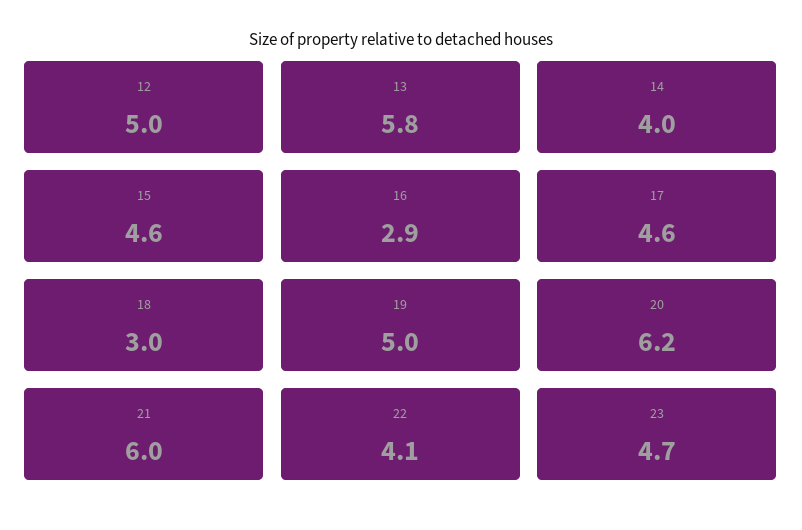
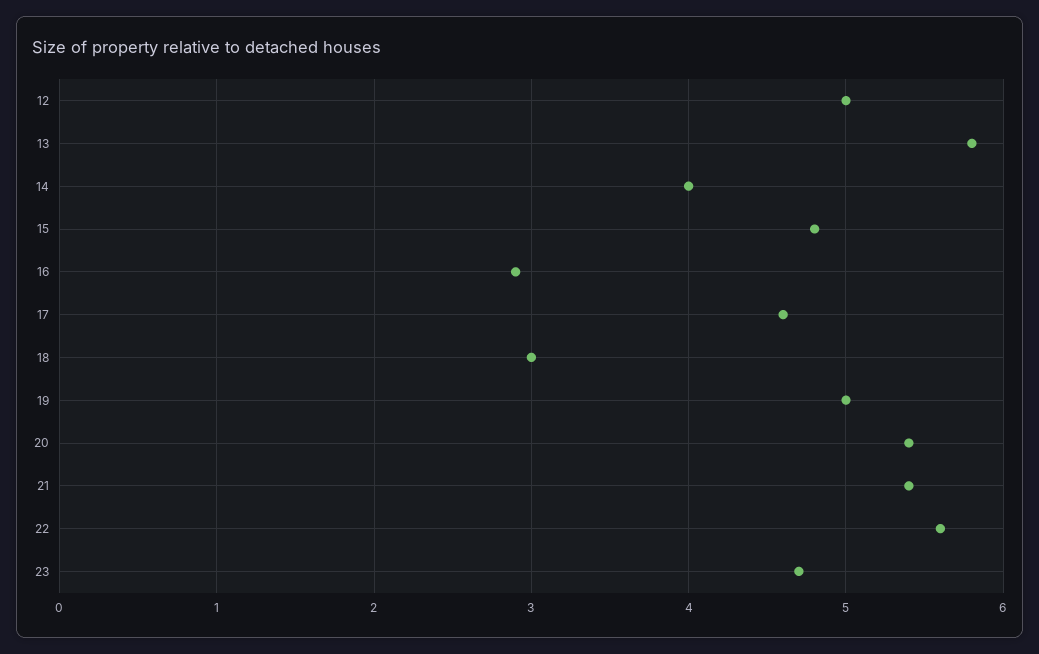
15: 4.6 -> 4.8
20: 6.2 -> 5.4
21: 6 -> 5.4
22: 4.1 -> 5.6

